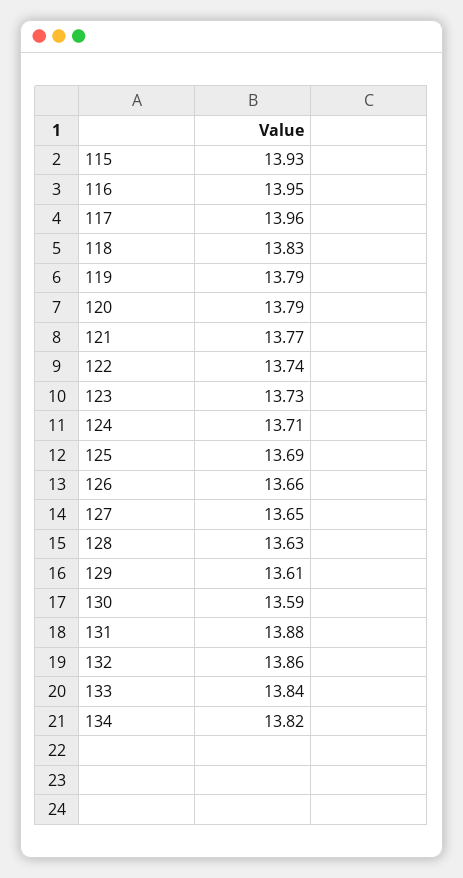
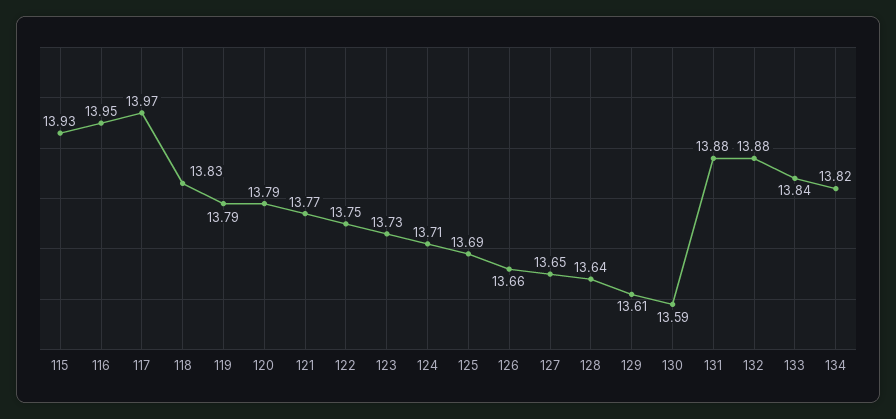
117: 13.96 -> 13.97
122: 13.74 -> 13.75
128: 13.63 -> 13.64
132: 13.86 -> 13.88

